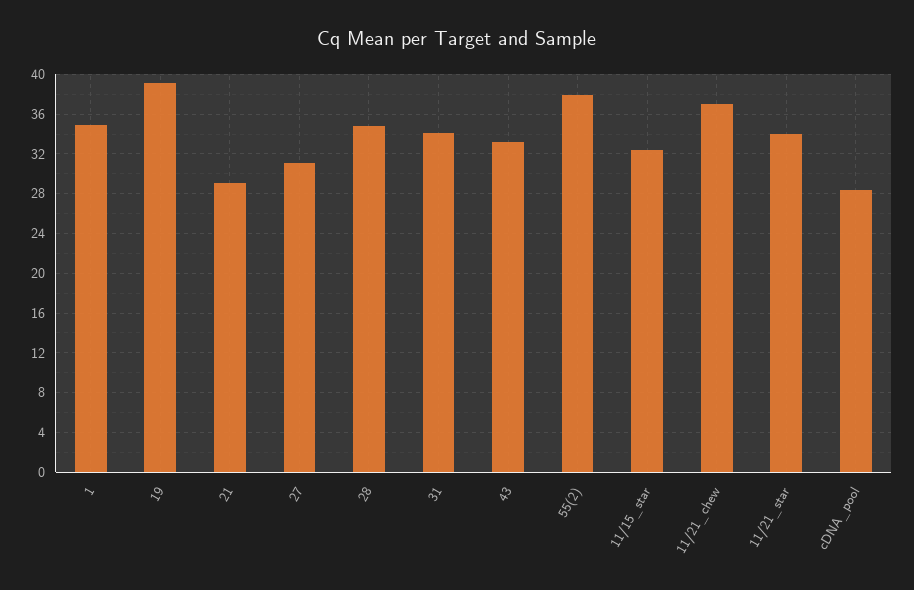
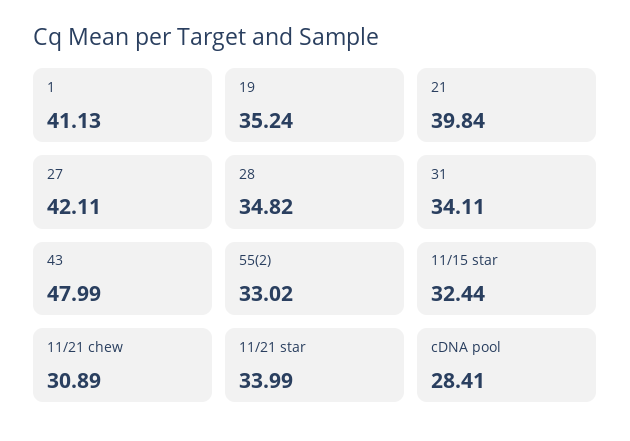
1: 35 -> 41.13
19: 39 -> 35.24
21: 29 -> 39.84
27: 31 -> 42.11
43: 33 -> 47.99
55(2): 38 -> 33.02
11/21_chew: 37 -> 30.89

